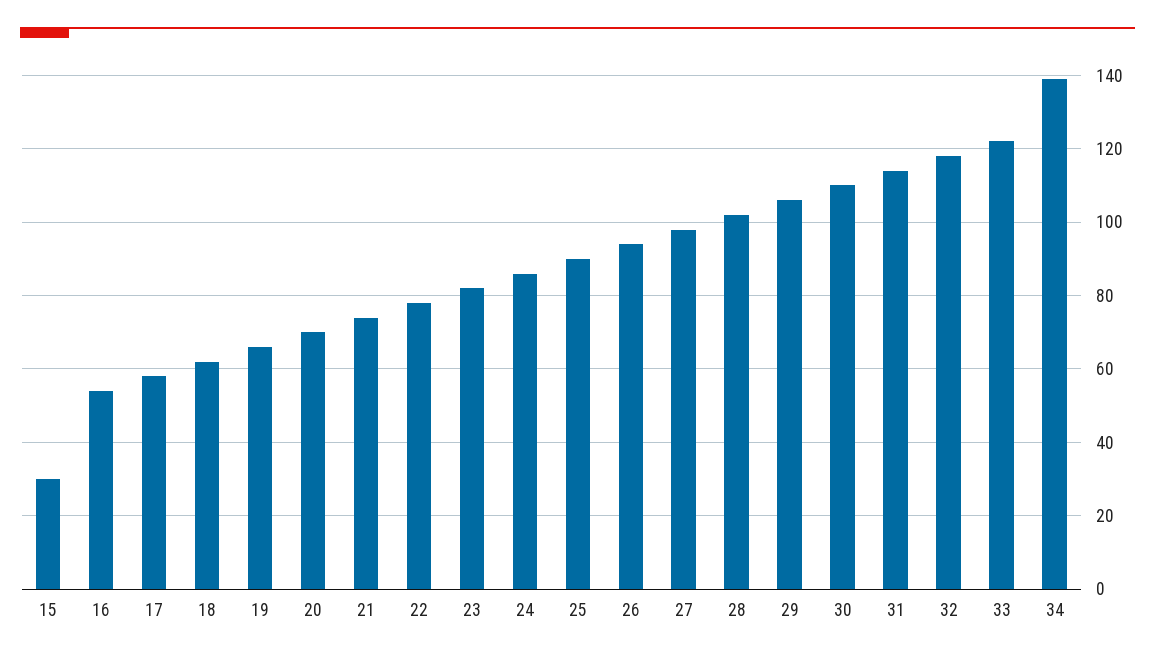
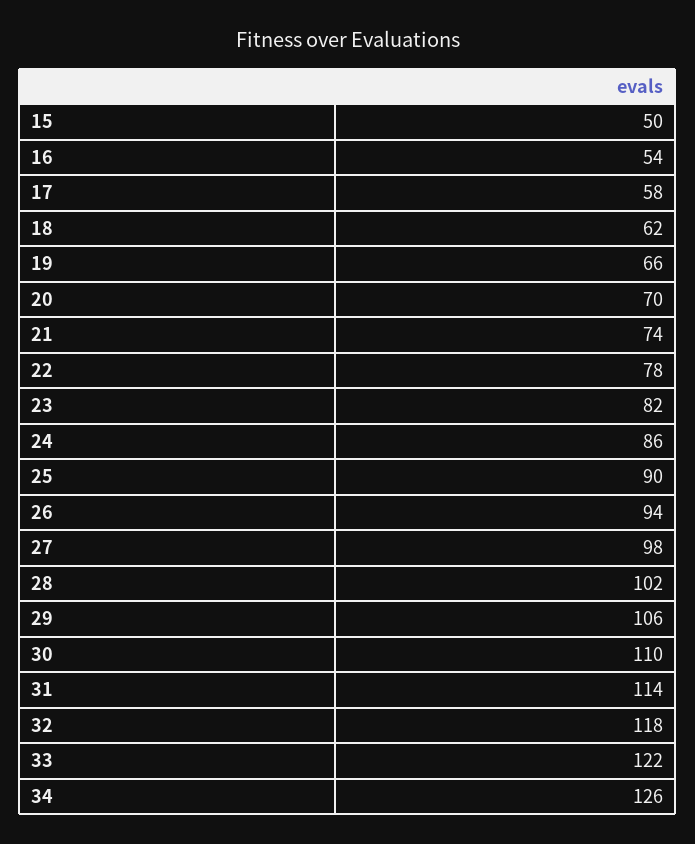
15: 30 -> 50
34: 140 -> 126

